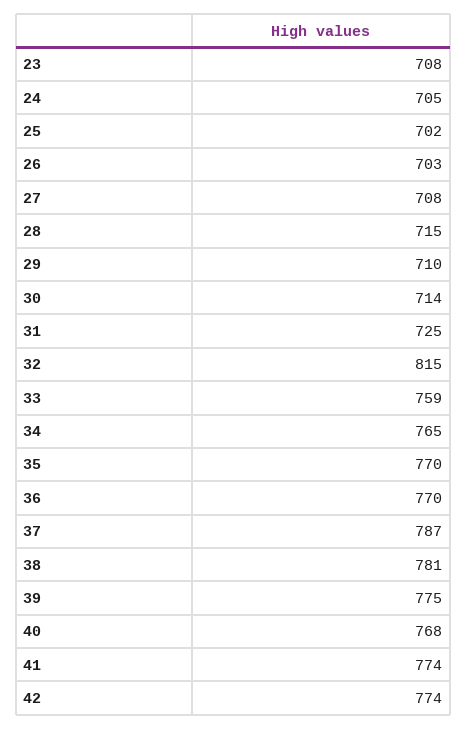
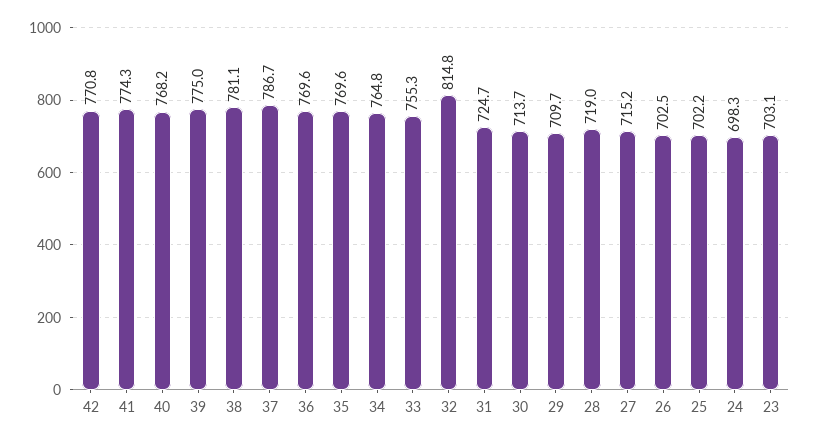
23: 708 -> 703.1
24: 705 -> 698.3
27: 708 -> 715.2
28: 715 -> 719
33: 759 -> 755.3
42: 774 -> 770.8

